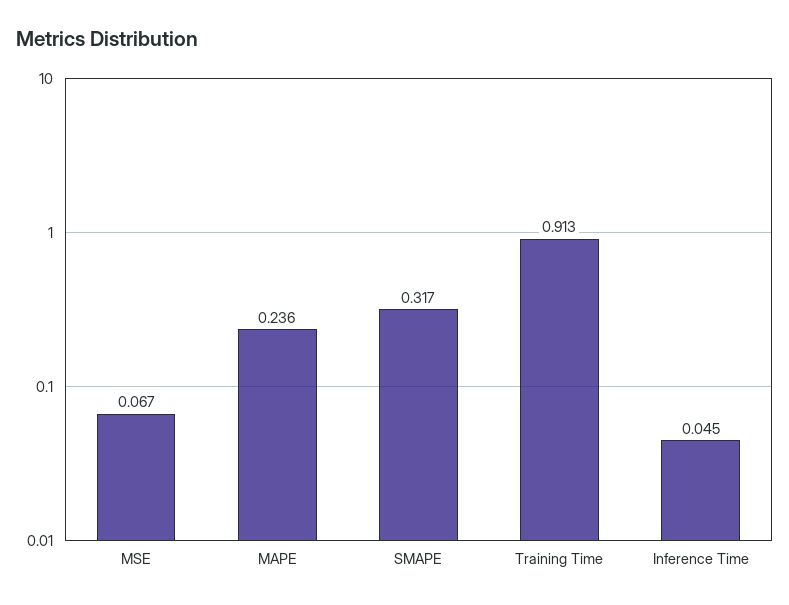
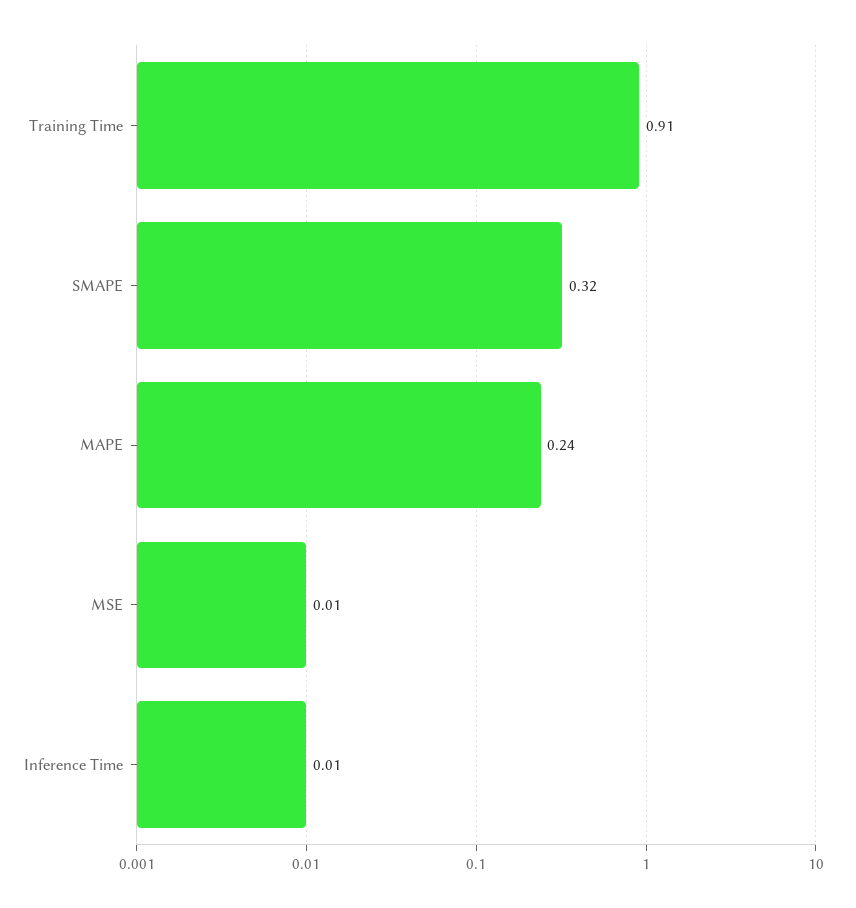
MSE: 0.067 -> 0.01
Inference Time: 0.045 -> 0.01

